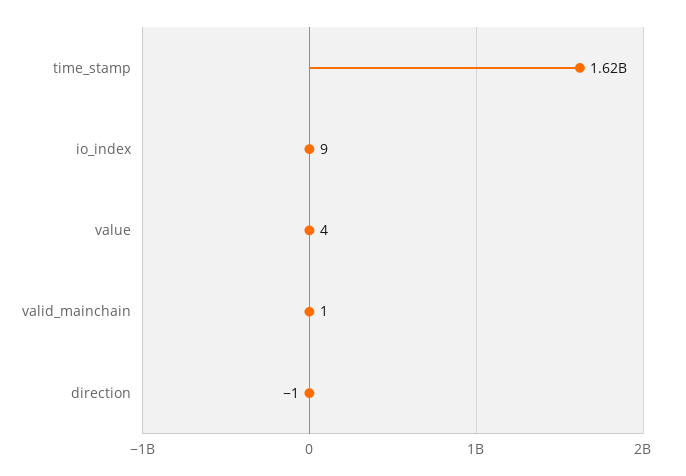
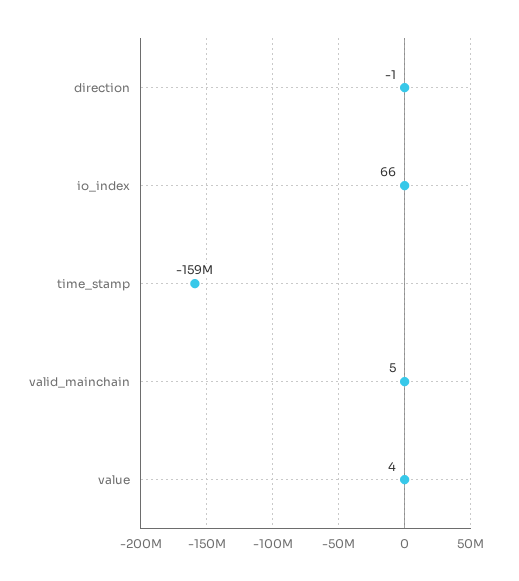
time_stamp: 1620000000 -> -159000000
io_index: 9 -> 66
valid_mainchain: 1 -> 5

